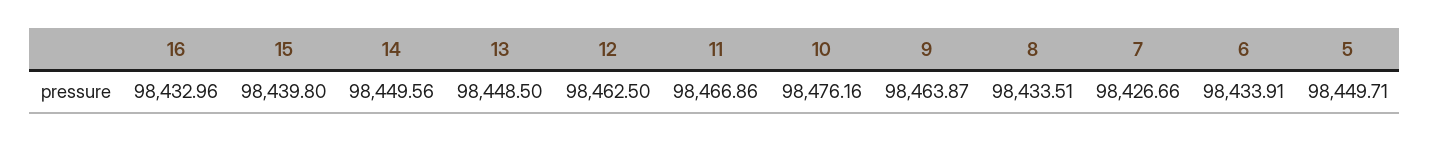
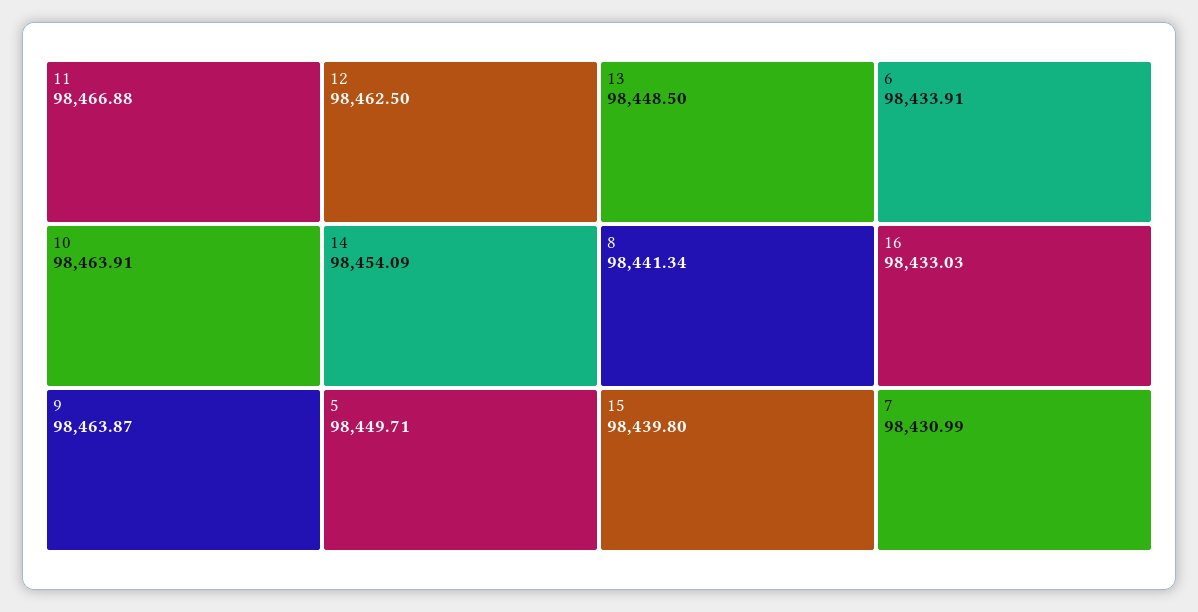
16: 98432.96 -> 98433.03
14: 98449.56 -> 98454.09
11: 98466.86 -> 98466.88
10: 98476.16 -> 98463.91
8: 98433.51 -> 98441.34
7: 98426.66 -> 98430.99

